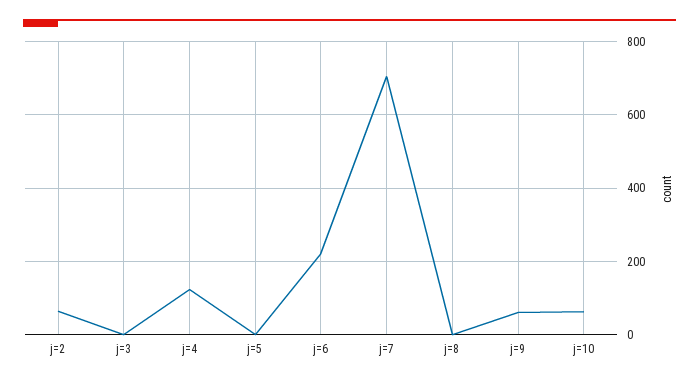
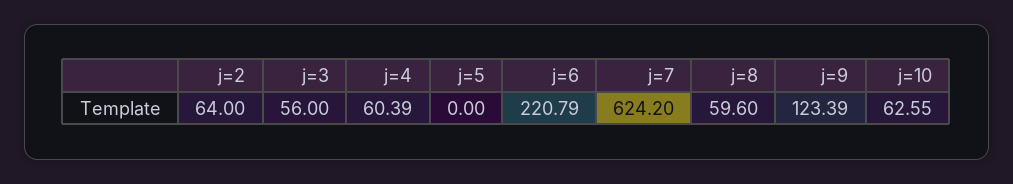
j=3: 0 -> 56
j=4: 120 -> 60.39
j=7: 700 -> 624.2
j=8: 0 -> 59.6
j=9: 60 -> 123.39

